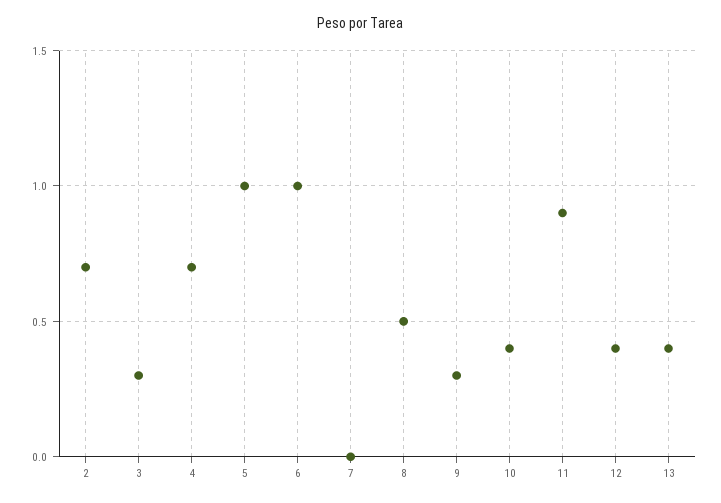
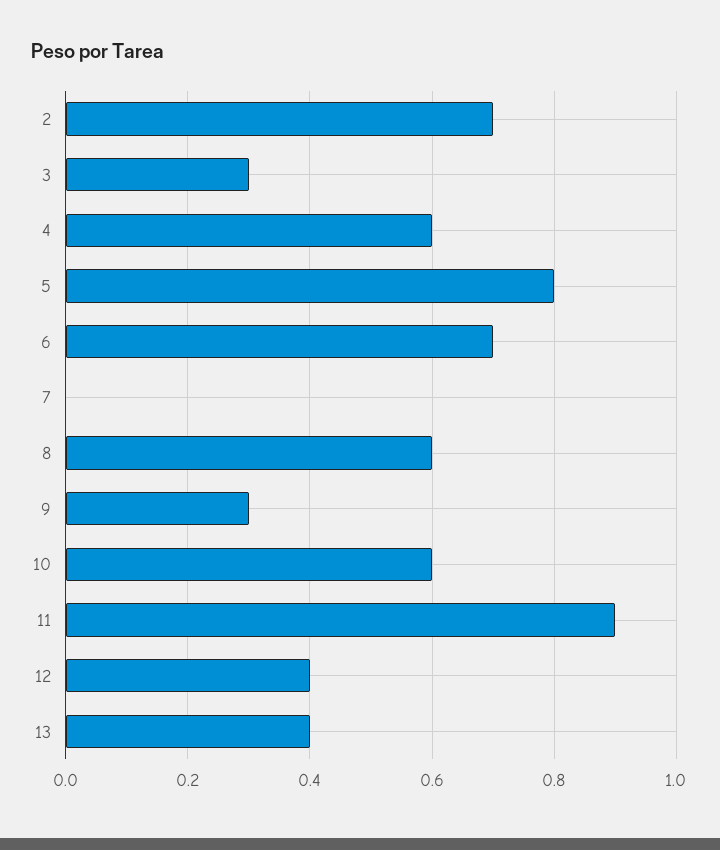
4: 0.7 -> 0.6
5: 1 -> 0.8
6: 1 -> 0.7
8: 0.5 -> 0.6
10: 0.4 -> 0.6

